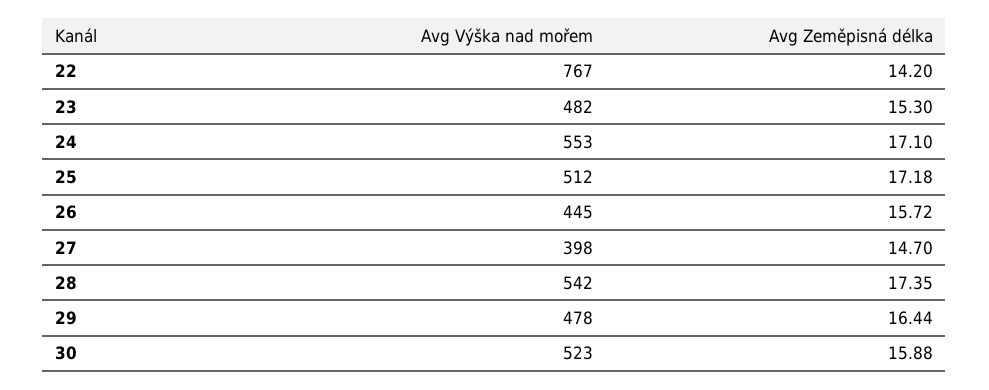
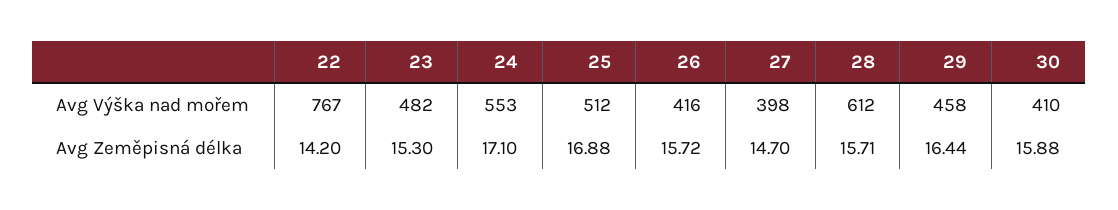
Avg Zeměpisná délka, 25: 17.18 -> 16.88
Avg Výška nad mořem, 26: 445 -> 416
Avg Výška nad mořem, 28: 542 -> 612
Avg Zeměpisná délka, 28: 17.35 -> 15.71
Avg Výška nad mořem, 29: 478 -> 458
Avg Výška nad mořem, 30: 523 -> 410

